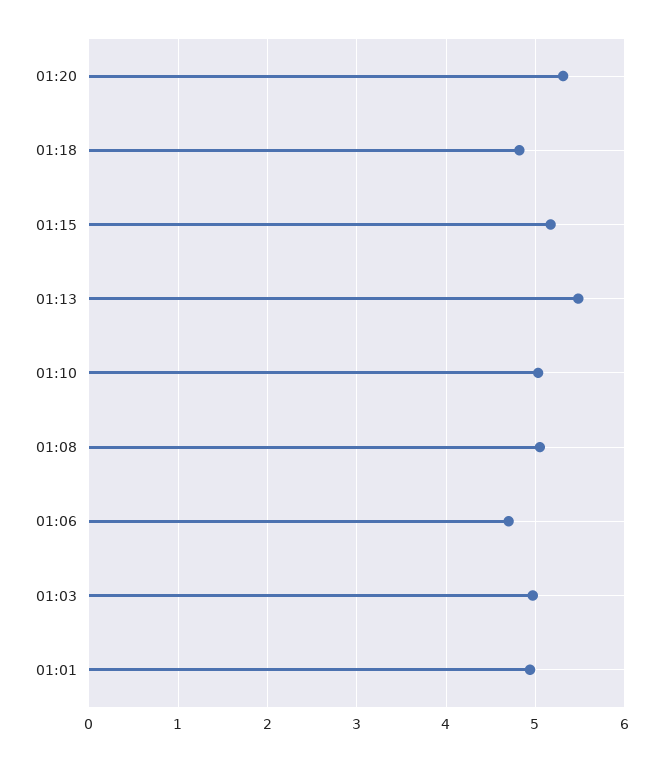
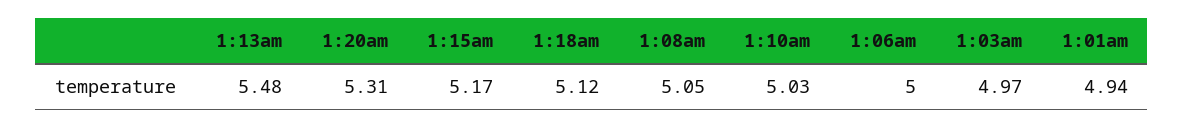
01:18: 4.8 -> 5.12
01:06: 4.7 -> 5

